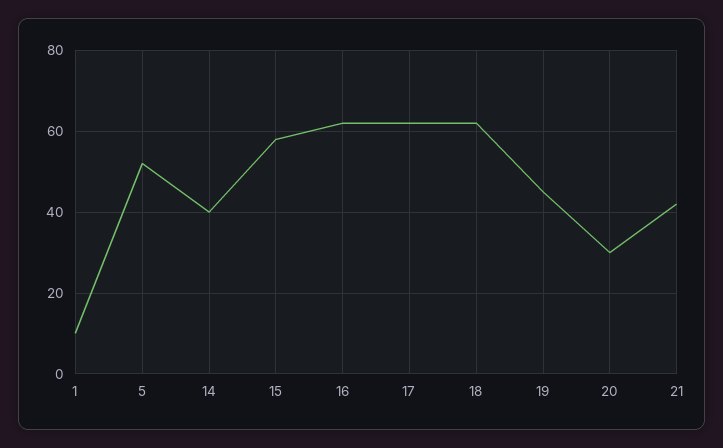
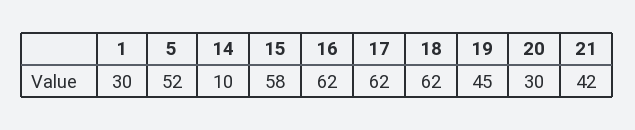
1: 10 -> 30
14: 40 -> 10

